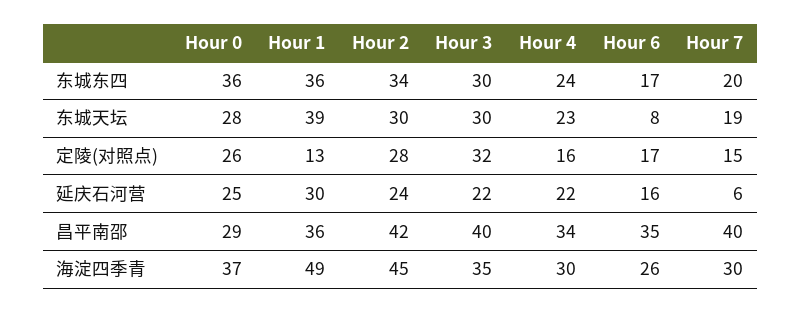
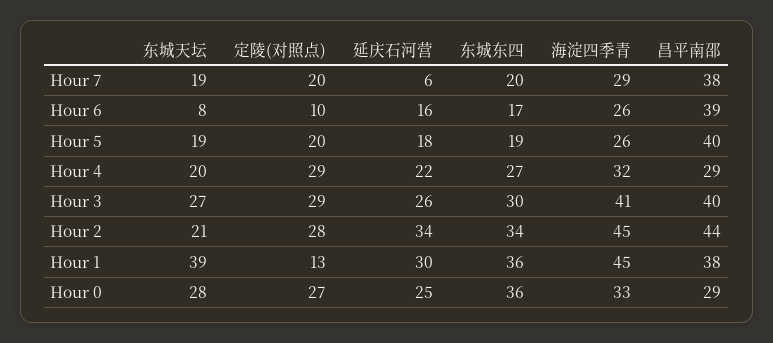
Hour 4, 东城东四: 24 -> 27
Hour 2, 东城天坛: 30 -> 21
Hour 3, 东城天坛: 30 -> 27
Hour 4, 东城天坛: 23 -> 20
Hour 0, 定陵(对照点): 26 -> 27
Hour 3, 定陵(对照点): 32 -> 29
Hour 4, 定陵(对照点): 16 -> 29
Hour 6, 定陵(对照点): 17 -> 10
Hour 7, 定陵(对照点): 15 -> 20
Hour 2, 延庆石河营: 24 -> 34
Hour 3, 延庆石河营: 22 -> 26
Hour 1, 昌平南邵: 36 -> 38
Hour 2, 昌平南邵: 42 -> 44
Hour 4, 昌平南邵: 34 -> 29
Hour 6, 昌平南邵: 35 -> 39
Hour 7, 昌平南邵: 40 -> 38
Hour 0, 海淀四季青: 37 -> 33
Hour 1, 海淀四季青: 49 -> 45
Hour 3, 海淀四季青: 35 -> 41
Hour 4, 海淀四季青: 30 -> 32
Hour 7, 海淀四季青: 30 -> 29
Hour 5, 东城天坛: none -> 19
Hour 5, 定陵(对照点): none -> 20
Hour 5, 延庆石河营: none -> 18
Hour 5, 东城东四: none -> 19
Hour 5, 海淀四季青: none -> 26
Hour 5, 昌平南邵: none -> 40

